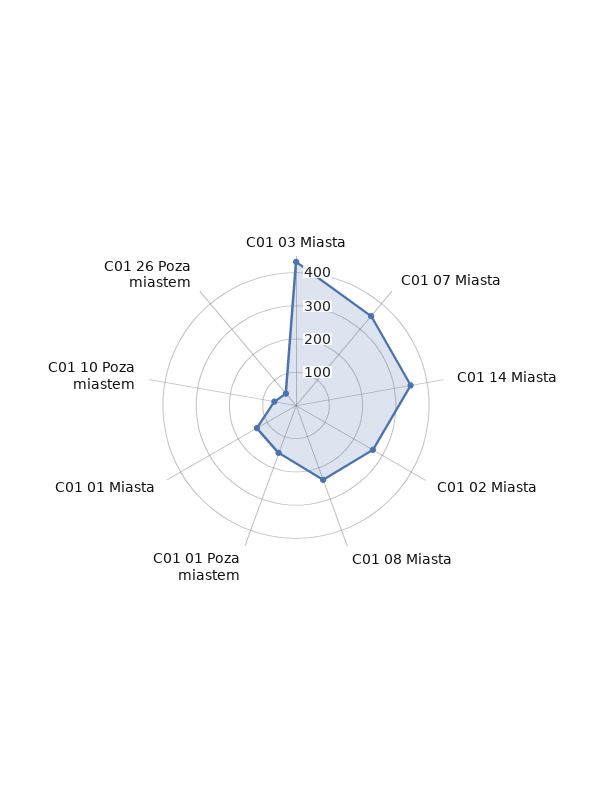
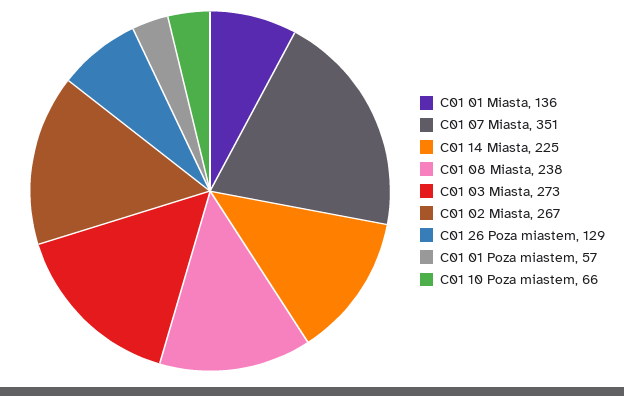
C01 03 Miasta: 425 -> 273
C01 14 Miasta: 350 -> 225
C01 01 Poza miastem: 150 -> 57
C01 26 Poza miastem: 50 -> 129

